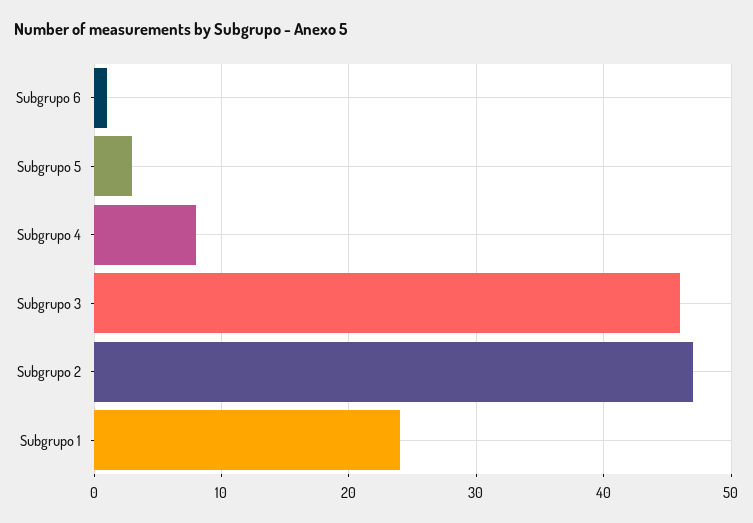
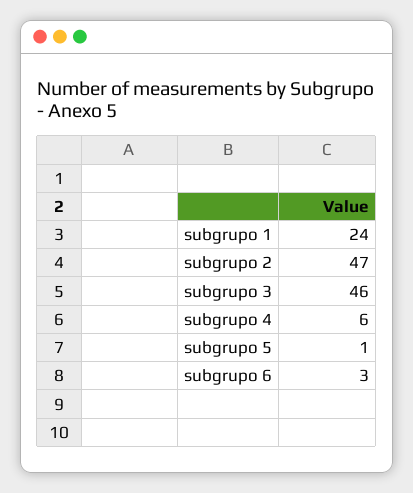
Subgrupo 6: 1 -> 3
Subgrupo 5: 3 -> 1
Subgrupo 4: 8 -> 6

